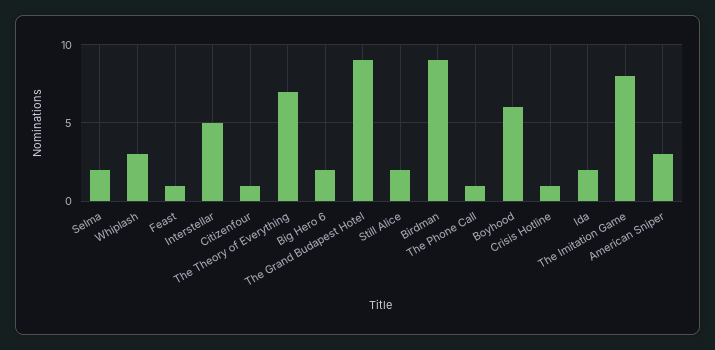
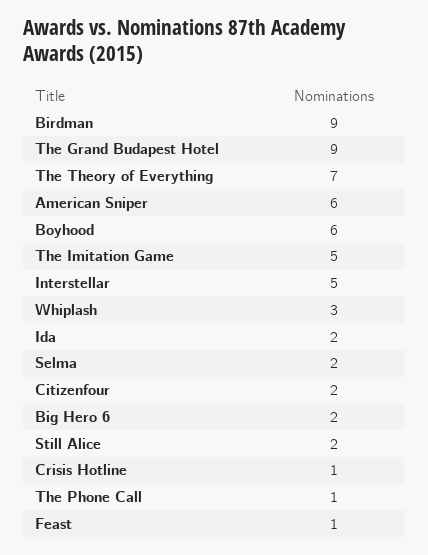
Citizenfour: 1 -> 2
The Imitation Game: 8 -> 5
American Sniper: 3 -> 6

